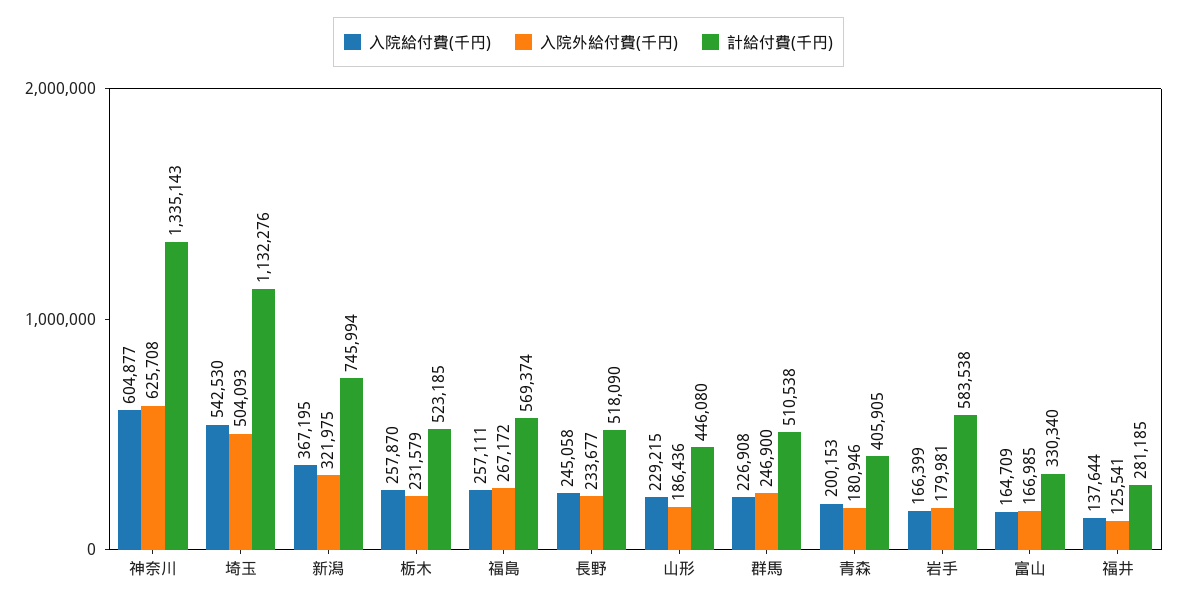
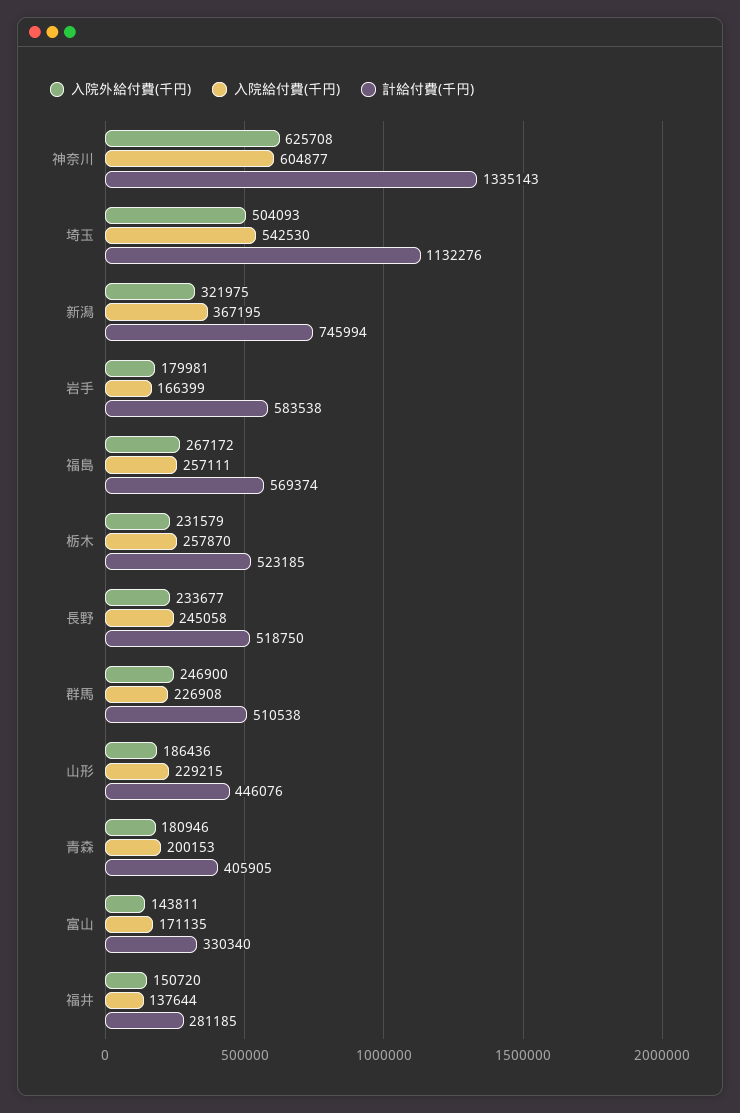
計給付費(千円), 長野: 518090 -> 518750
計給付費(千円), 山形: 446080 -> 446076
入院給付費(千円), 富山: 164709 -> 171135
入院外給付費(千円), 富山: 166985 -> 143811
入院外給付費(千円), 福井: 125541 -> 150720

